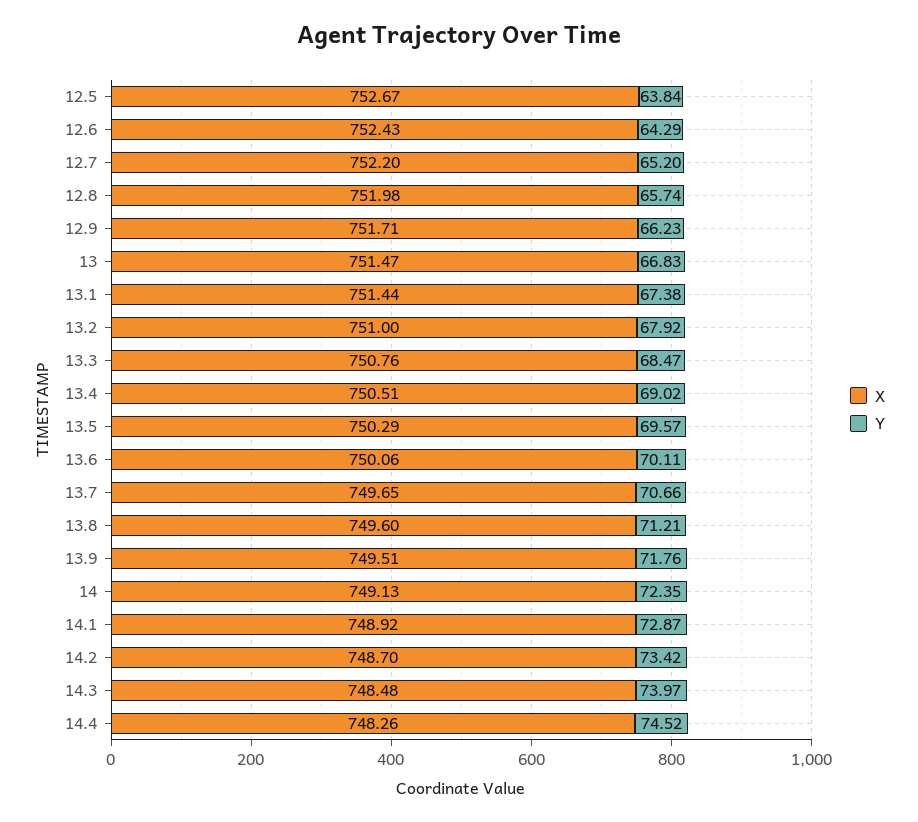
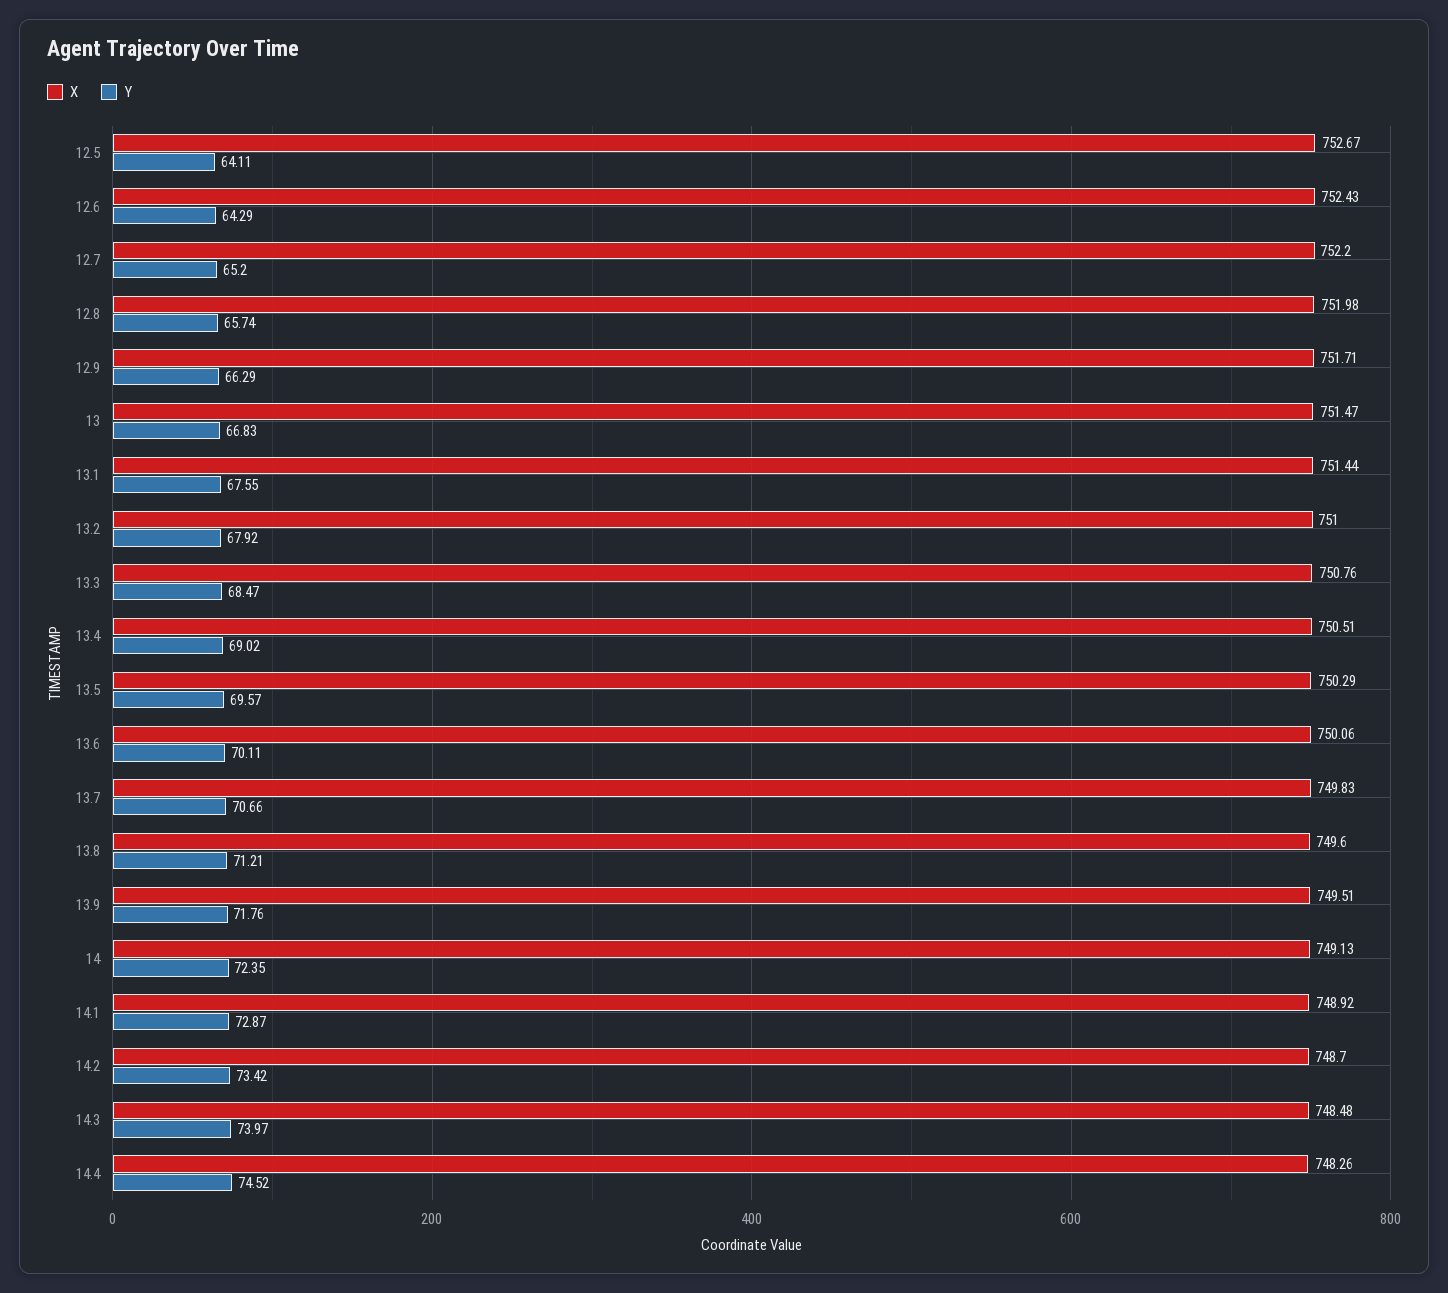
Y, 12.5: 63.84 -> 64.11
Y, 12.9: 66.23 -> 66.29
Y, 13.1: 67.38 -> 67.55
X, 13.7: 749.65 -> 749.83

